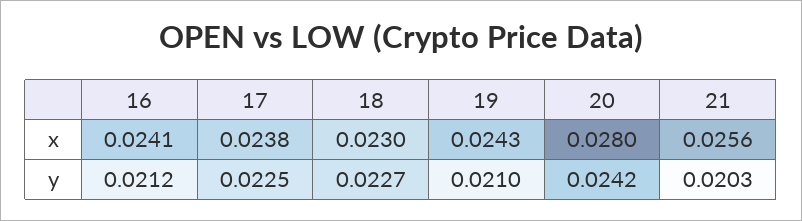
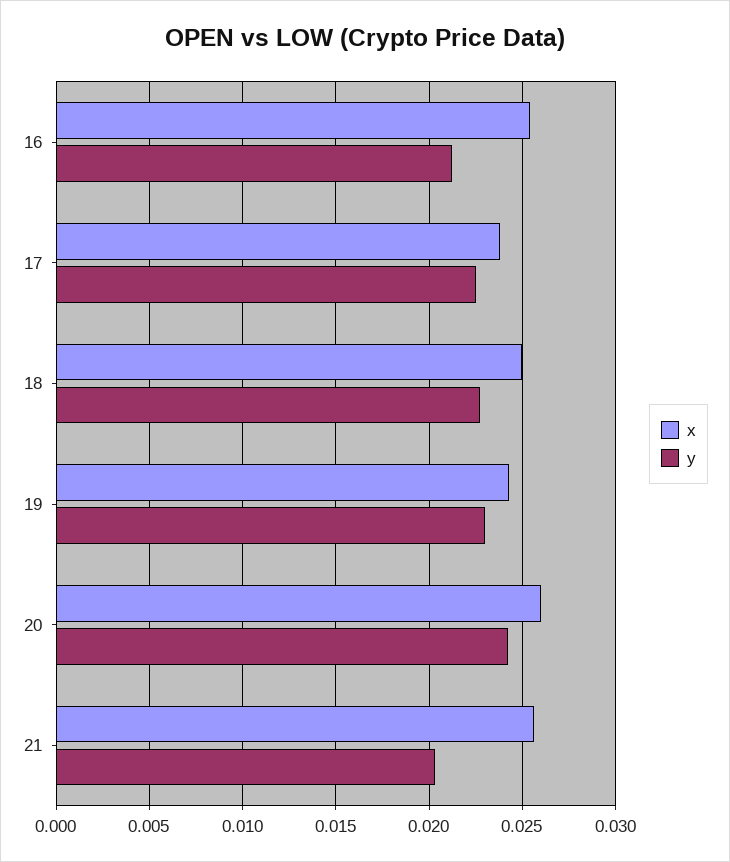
x, 16: 0.0241 -> 0.0255
x, 18: 0.023 -> 0.025
x, 20: 0.028 -> 0.026
y, 19: 0.021 -> 0.023

